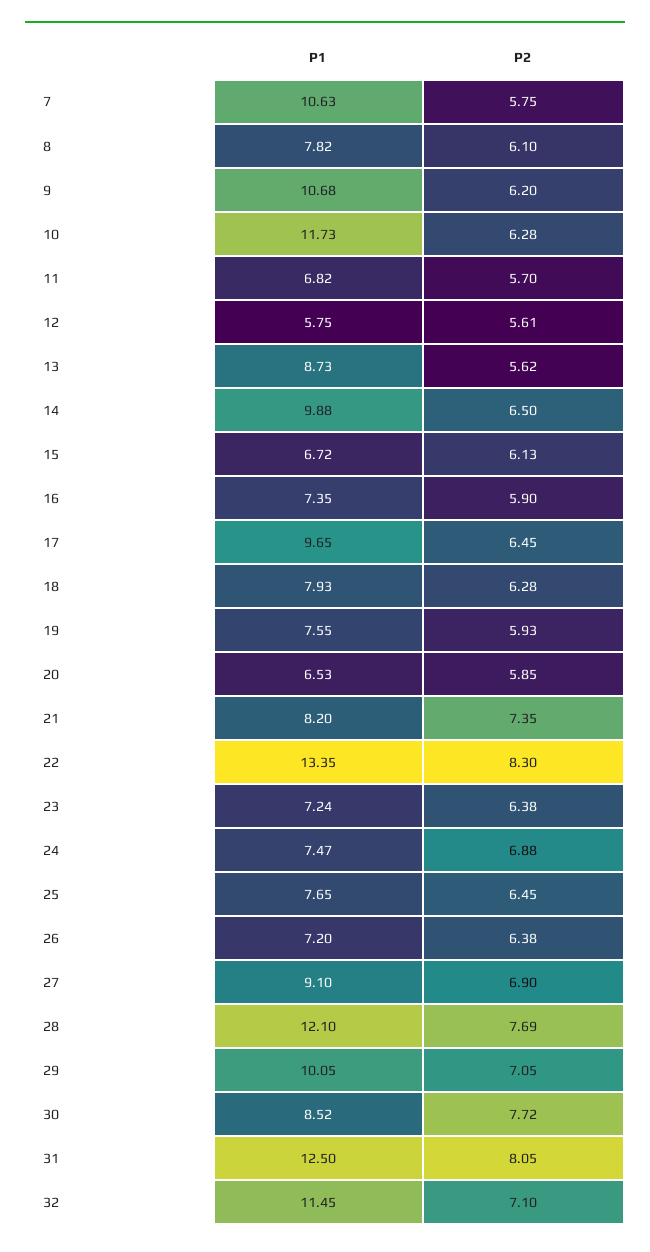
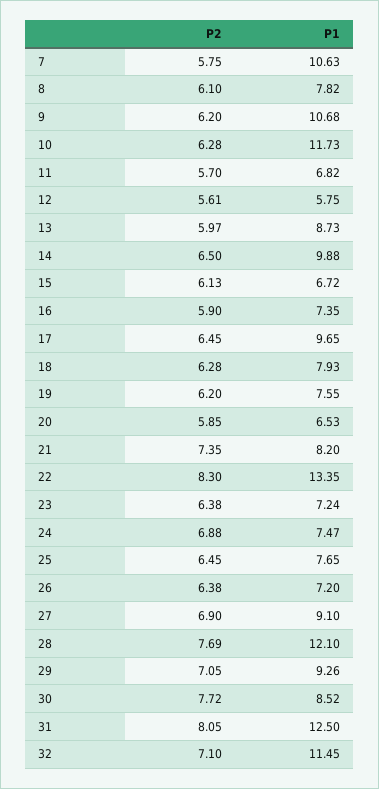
P2, 13: 5.62 -> 5.97
P2, 19: 5.93 -> 6.2
P1, 29: 10.05 -> 9.26

